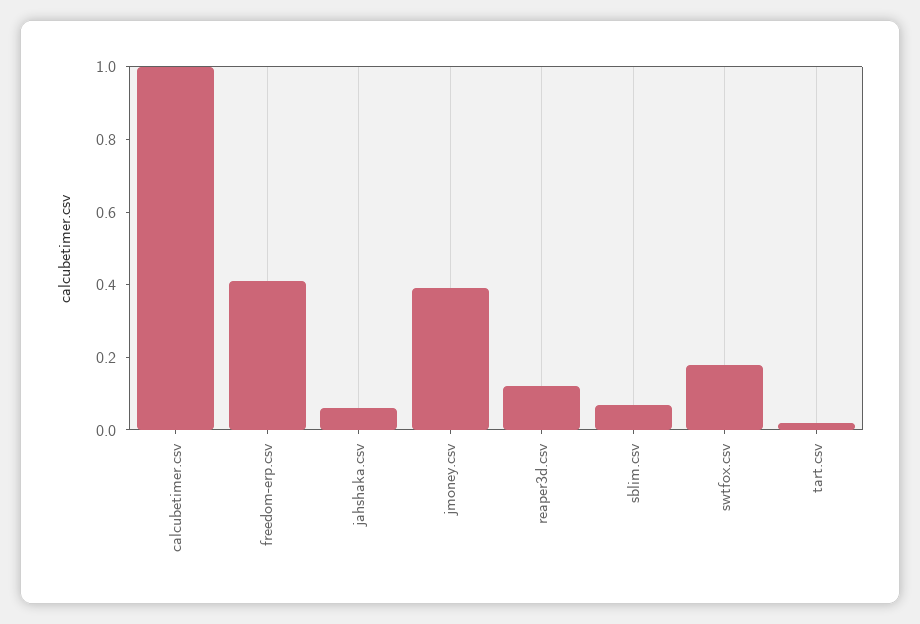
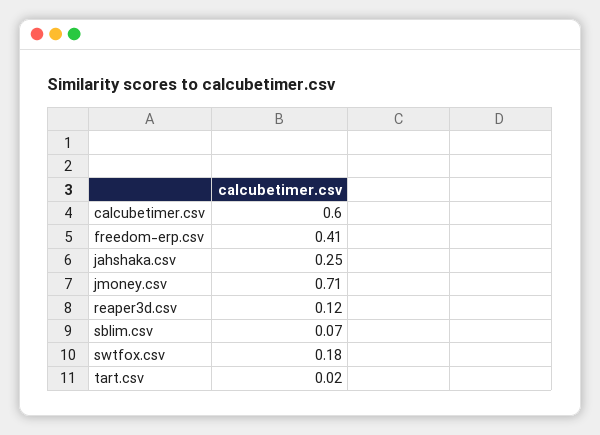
calcubetimer.csv: 1 -> 0.6
jahshaka.csv: 0.05 -> 0.25
jmoney.csv: 0.4 -> 0.71

